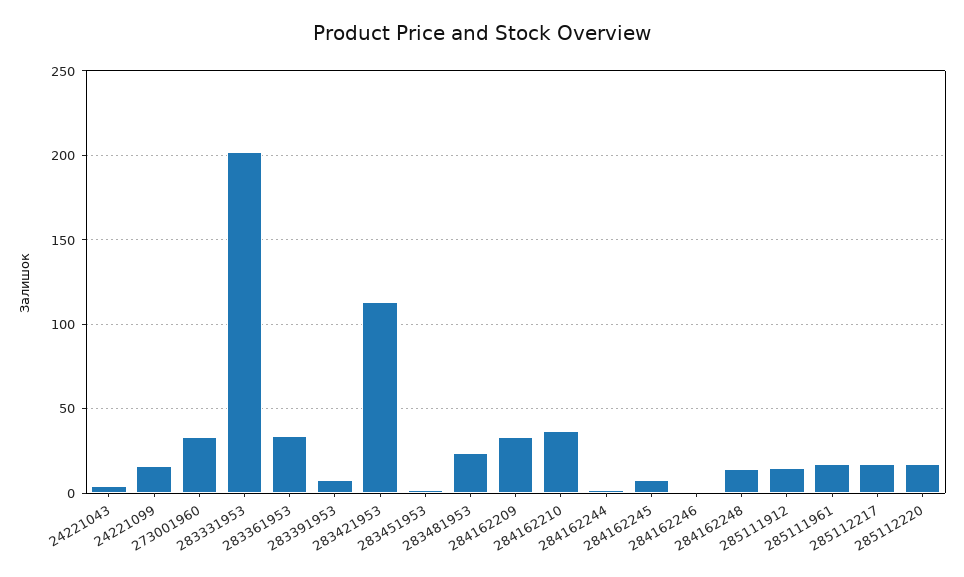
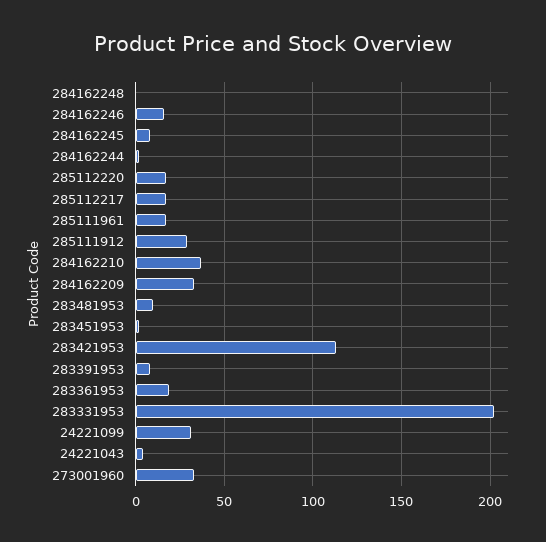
24221099: 15 -> 30
283361953: 35 -> 20
283481953: 25 -> 10
284162246: 0 -> 15
284162248: 15 -> 0
285111912: 15 -> 30

